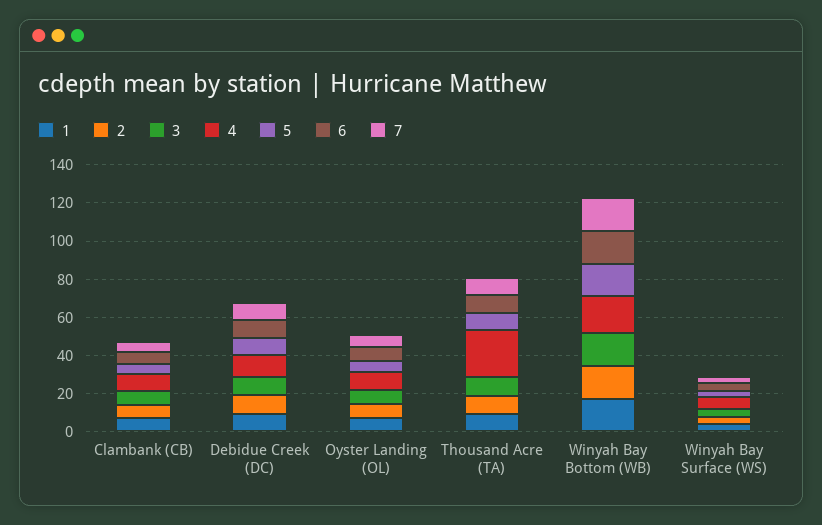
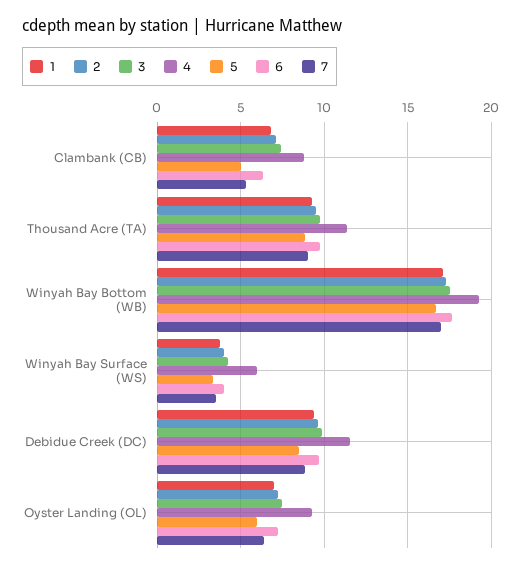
4, Thousand Acre (TA): 25 -> 11.5

